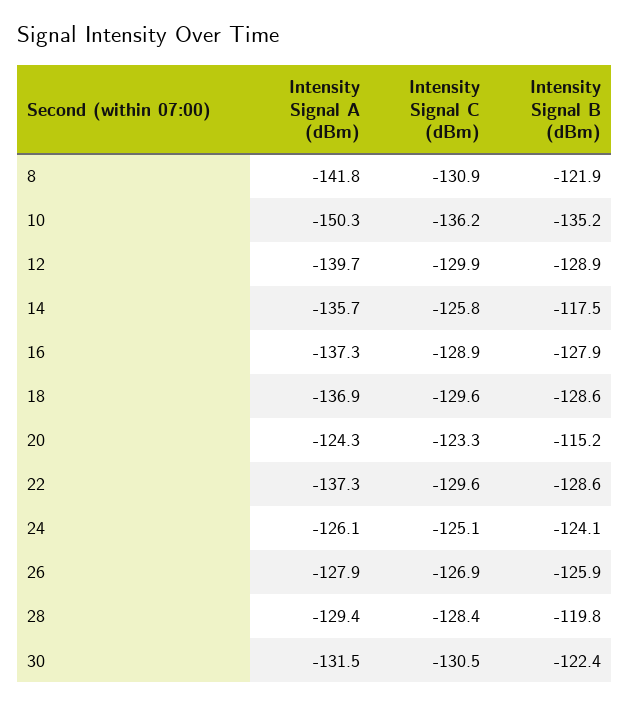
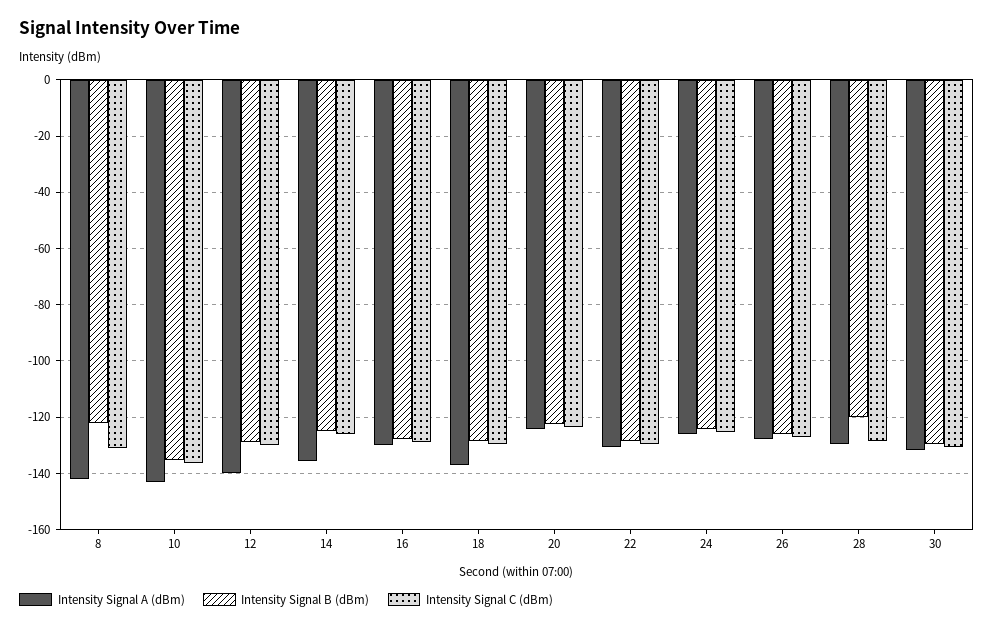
Intensity Signal A (dBm), 10: -150.3 -> -142.5
Intensity Signal B (dBm), 14: -117.5 -> -125
Intensity Signal A (dBm), 16: -137.3 -> -130
Intensity Signal B (dBm), 20: -115.2 -> -122.5
Intensity Signal A (dBm), 22: -137.3 -> -130
Intensity Signal B (dBm), 30: -122.4 -> -130

